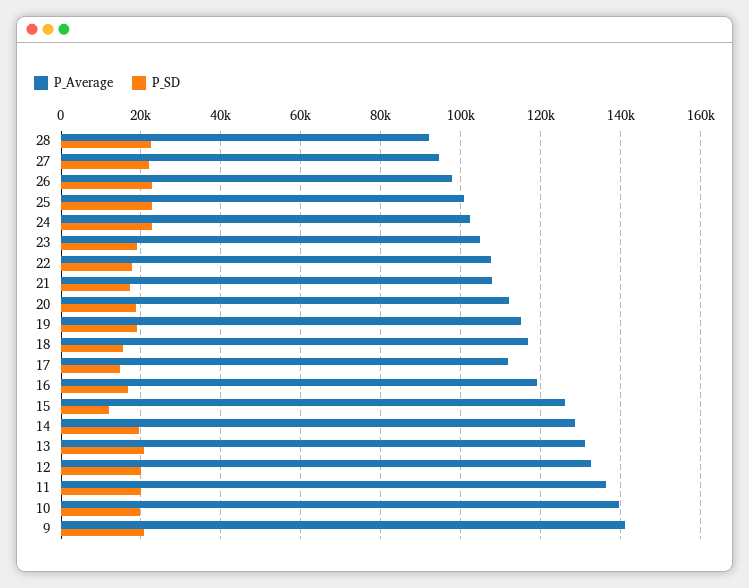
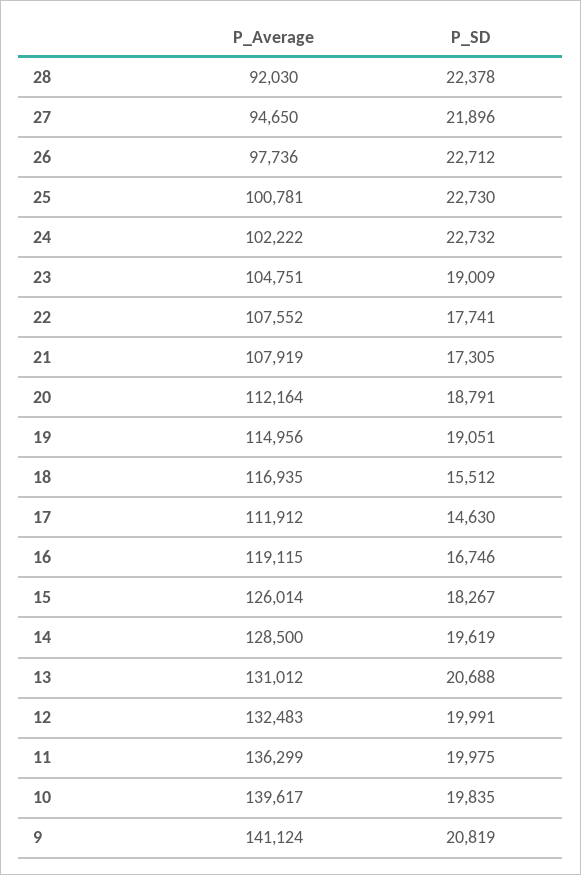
P_SD, 15: 12000 -> 18267

